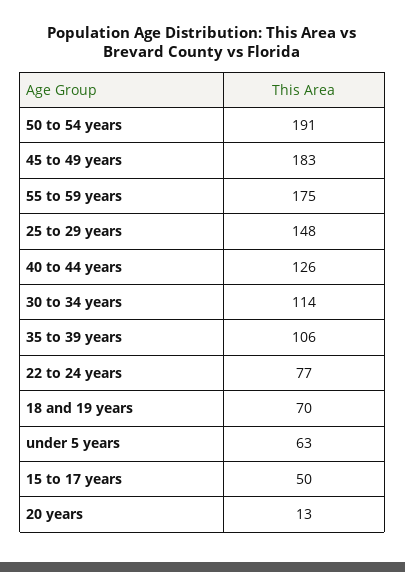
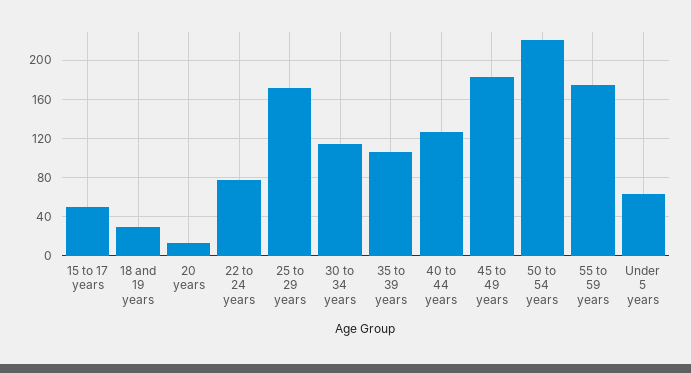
50 to 54 years: 191 -> 220
25 to 29 years: 148 -> 170
18 and 19 years: 70 -> 30

